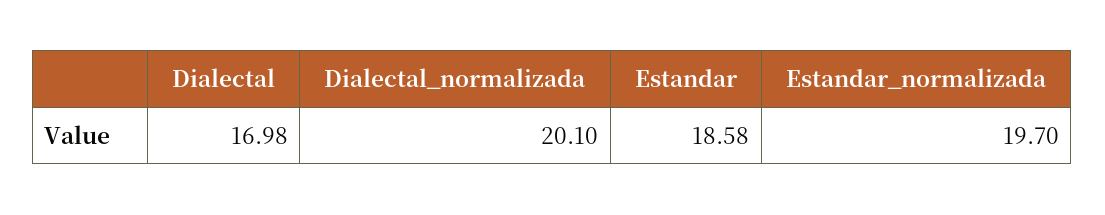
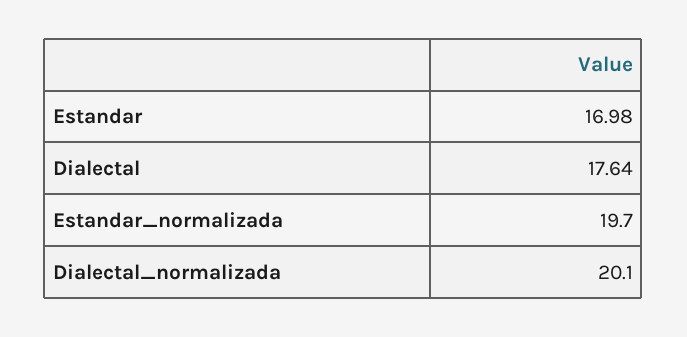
Dialectal: 16.98 -> 17.64
Estandar: 18.58 -> 16.98

